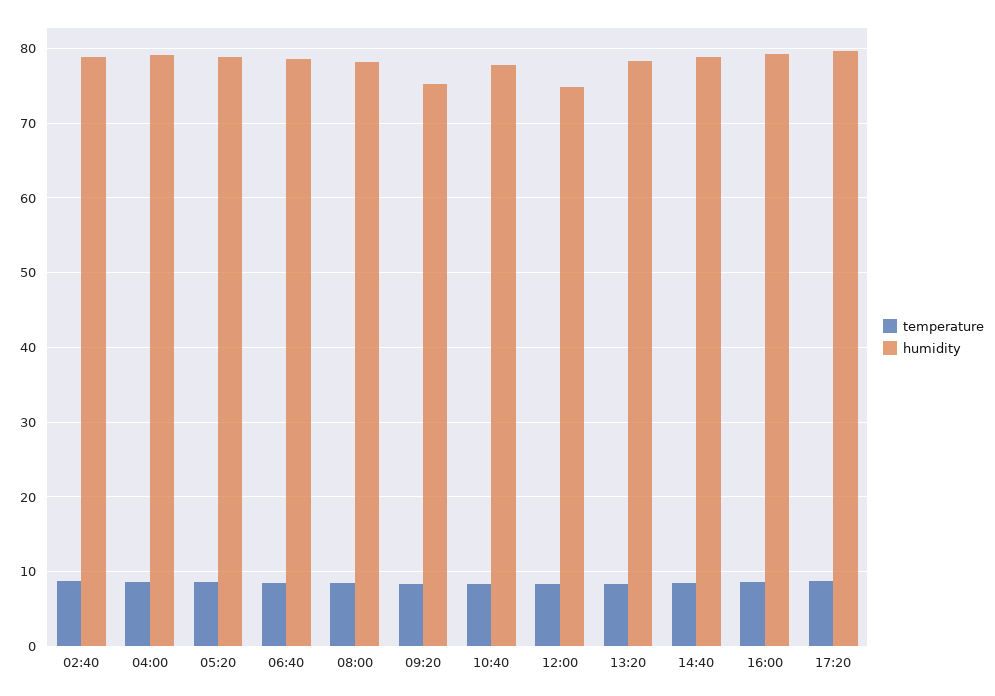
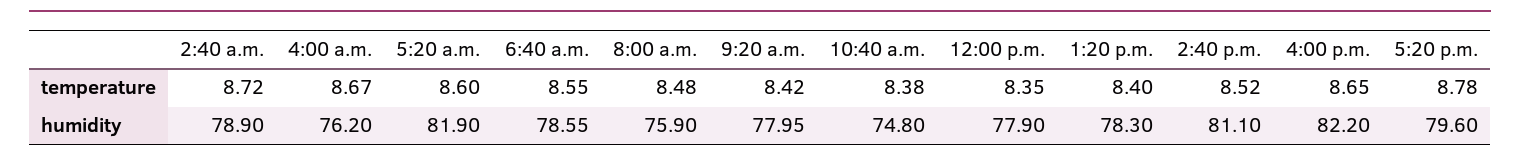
humidity, 04:00: 79 -> 76.2
humidity, 05:20: 79 -> 81.9
humidity, 08:00: 78 -> 75.9
humidity, 09:20: 75 -> 77.95
humidity, 10:40: 78 -> 74.8
humidity, 12:00: 75 -> 77.9
humidity, 14:40: 79 -> 81.1
humidity, 16:00: 79 -> 82.2

